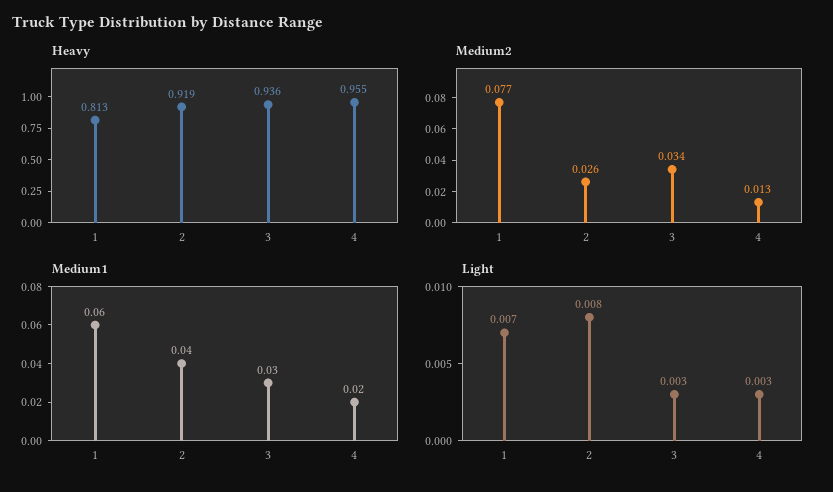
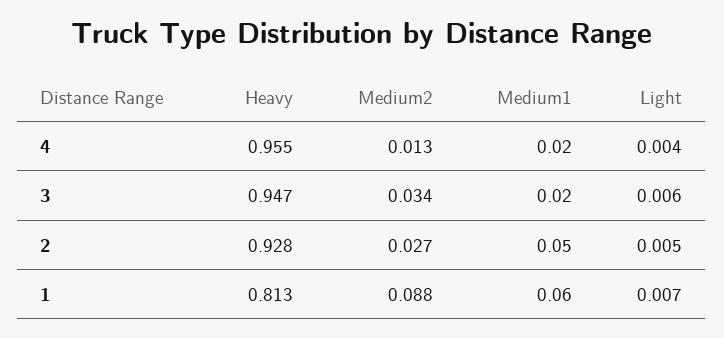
Heavy, 2: 0.919 -> 0.928
Heavy, 3: 0.936 -> 0.947
Medium2, 1: 0.077 -> 0.088
Medium2, 2: 0.026 -> 0.027
Medium1, 2: 0.04 -> 0.05
Medium1, 3: 0.03 -> 0.02
Light, 2: 0.008 -> 0.005
Light, 3: 0.003 -> 0.006
Light, 4: 0.003 -> 0.004

